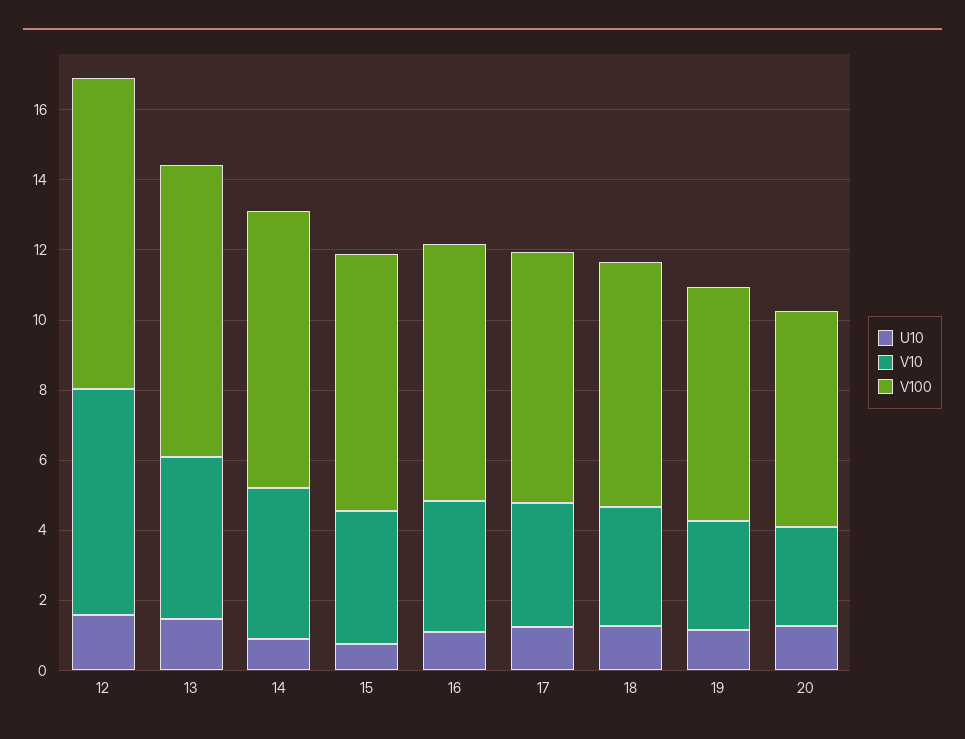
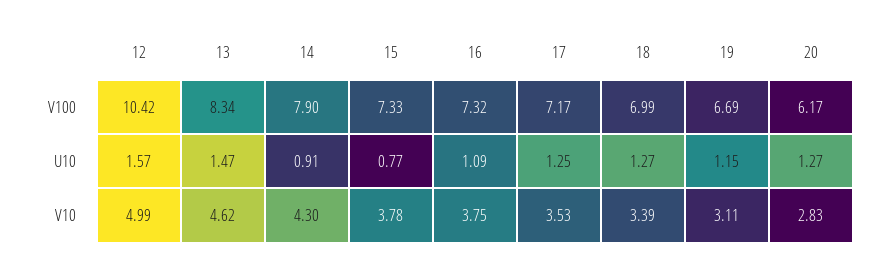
V10, 12: 6.5 -> 4.99
V100, 12: 9 -> 10.42

